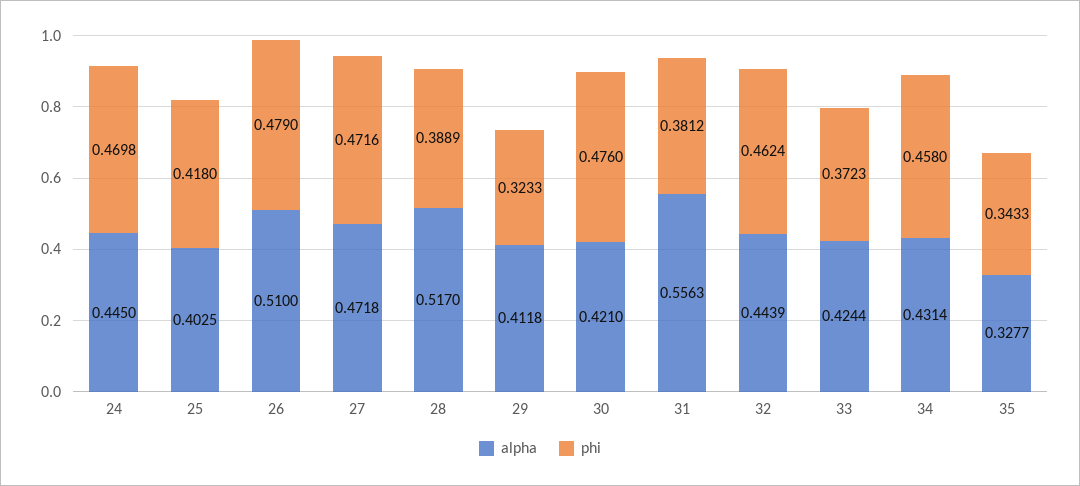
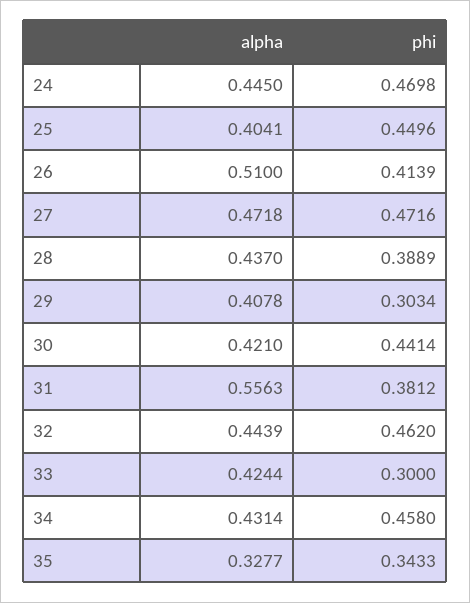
alpha, 25: 0.4025 -> 0.4041
phi, 25: 0.418 -> 0.4496
phi, 26: 0.479 -> 0.4139
alpha, 28: 0.517 -> 0.437
alpha, 29: 0.4118 -> 0.4078
phi, 29: 0.3233 -> 0.3034
phi, 30: 0.476 -> 0.4414
phi, 32: 0.4624 -> 0.462
phi, 33: 0.3723 -> 0.3

